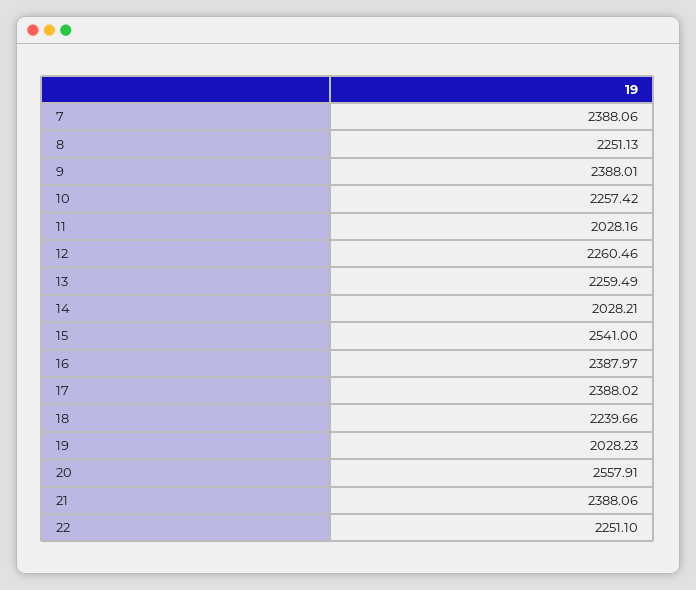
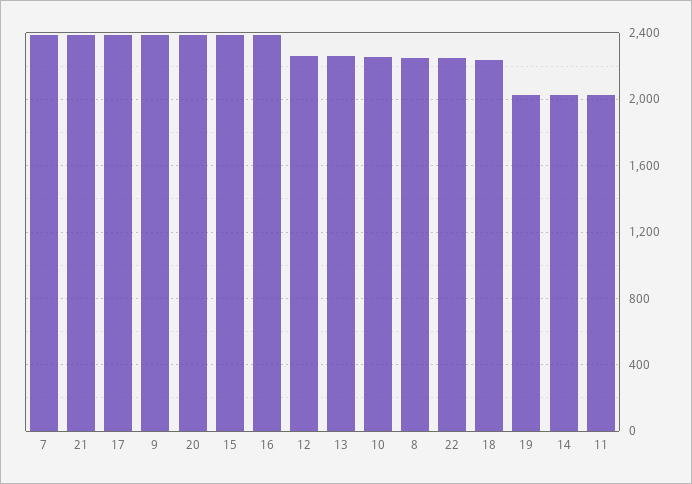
15: 2541 -> 2400
20: 2557.91 -> 2400

